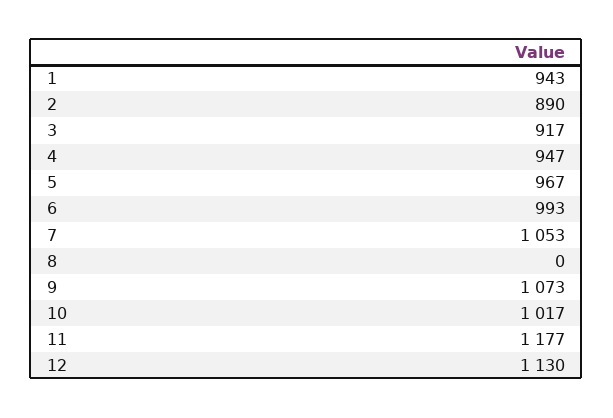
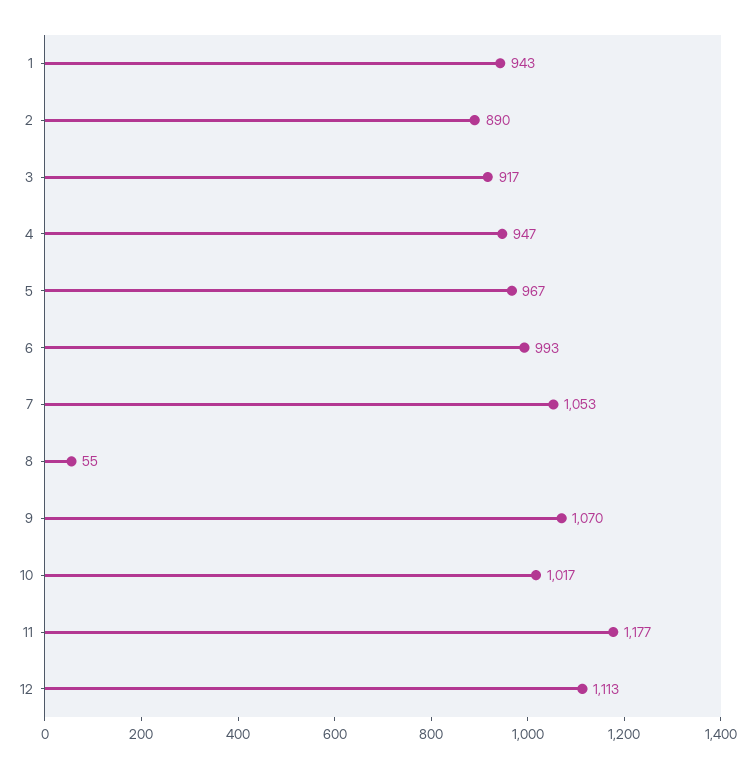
8: 0 -> 55
9: 1073 -> 1070
12: 1130 -> 1113

